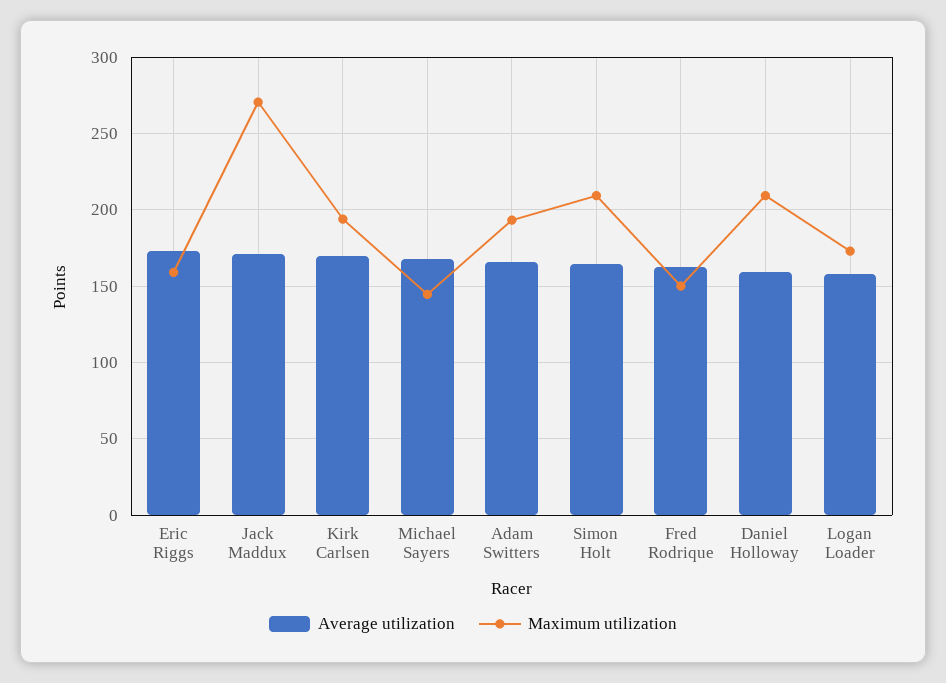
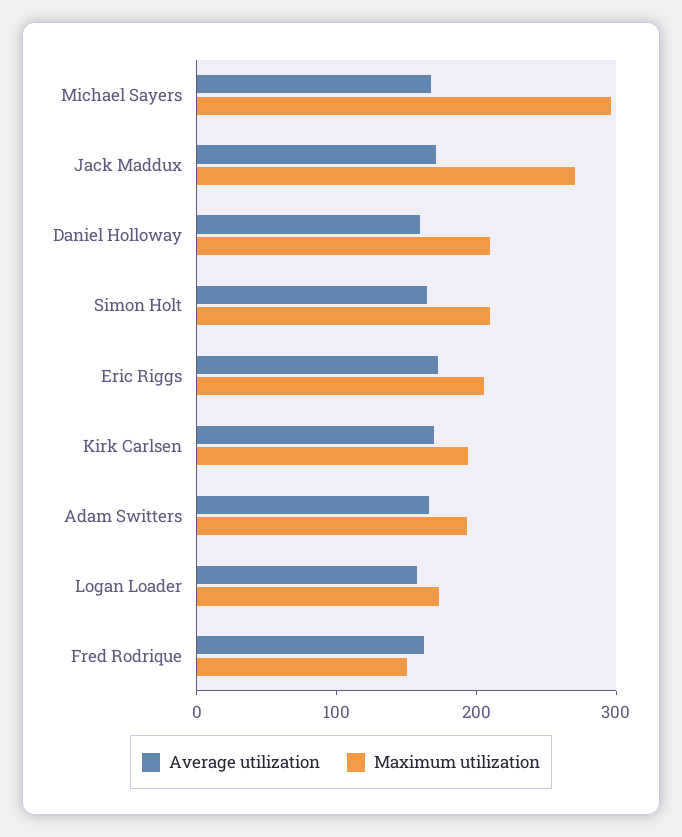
Maximum utilization, Eric Riggs: 160 -> 200
Maximum utilization, Michael Sayers: 145 -> 300

